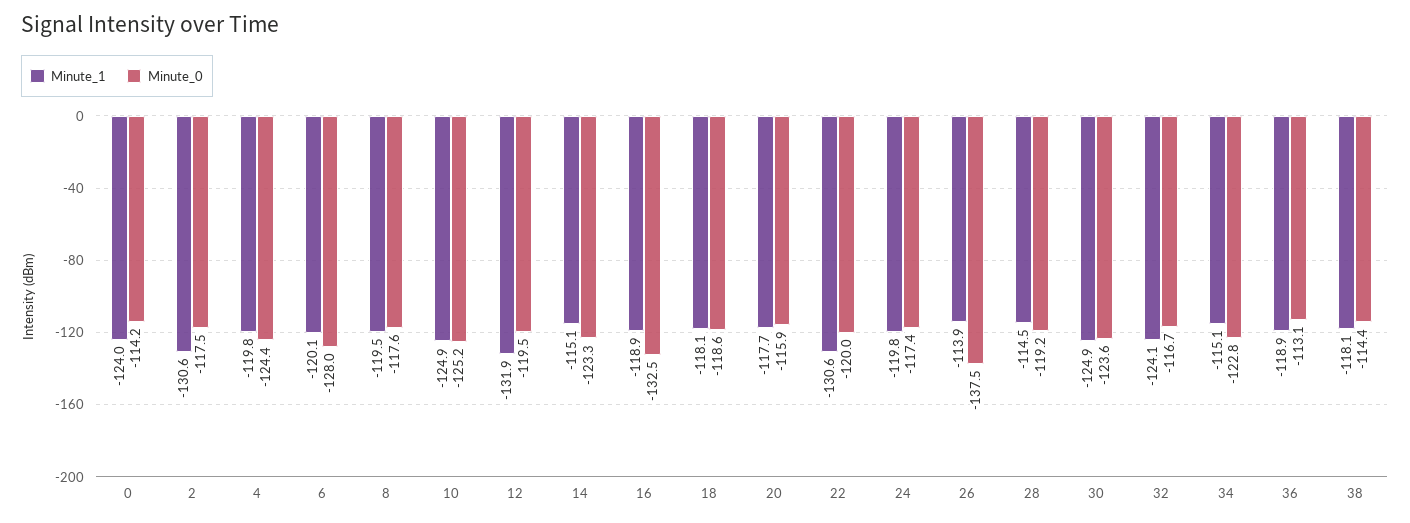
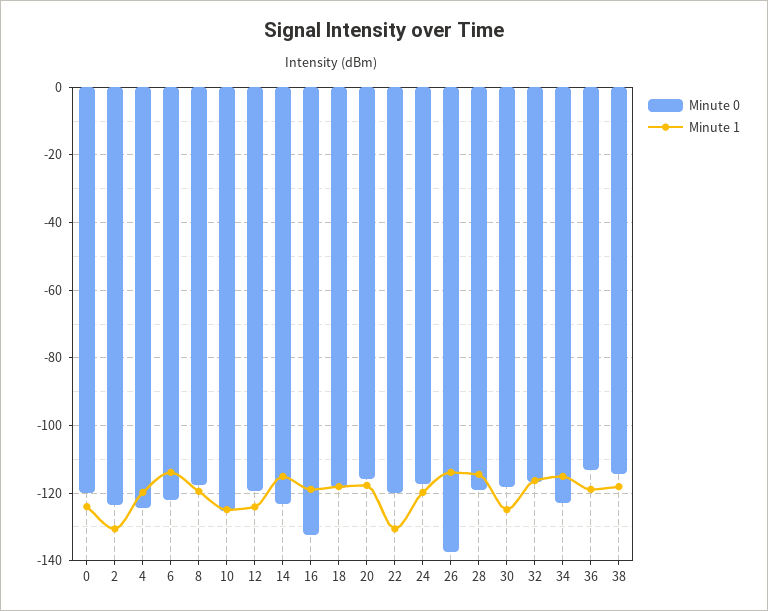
Minute_0, 0: -114.2 -> -120
Minute_0, 2: -117.5 -> -124
Minute_1, 6: -120.1 -> -114
Minute_0, 6: -128 -> -122
Minute_1, 12: -131.9 -> -124
Minute_0, 30: -123.6 -> -118
Minute_1, 32: -124.1 -> -116

